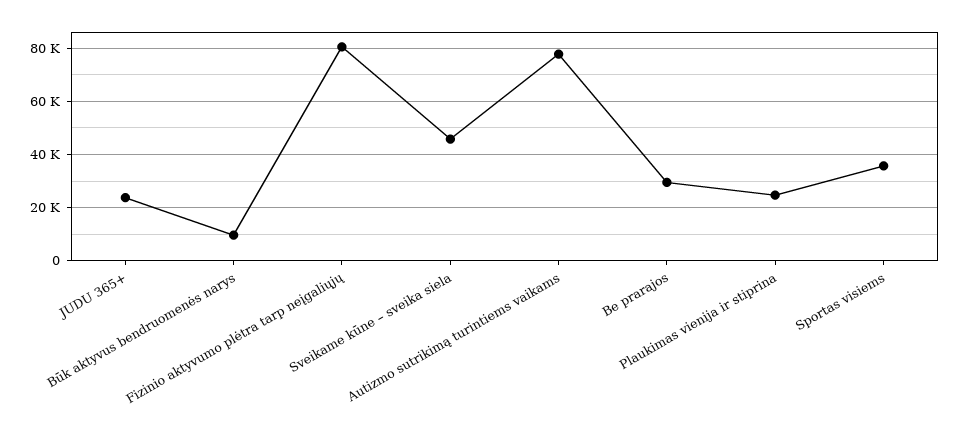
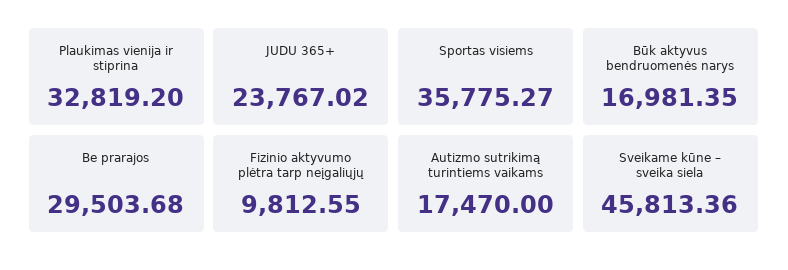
Būk aktyvus bendruomenės narys: 10000 -> 16981.35
Fizinio aktyvumo plėtra tarp neįgaliųjų: 80000 -> 9812.55
Autizmo sutrikimą turintiems vaikams: 77500 -> 17470
Plaukimas vienija ir stiprina: 25000 -> 32819.2

